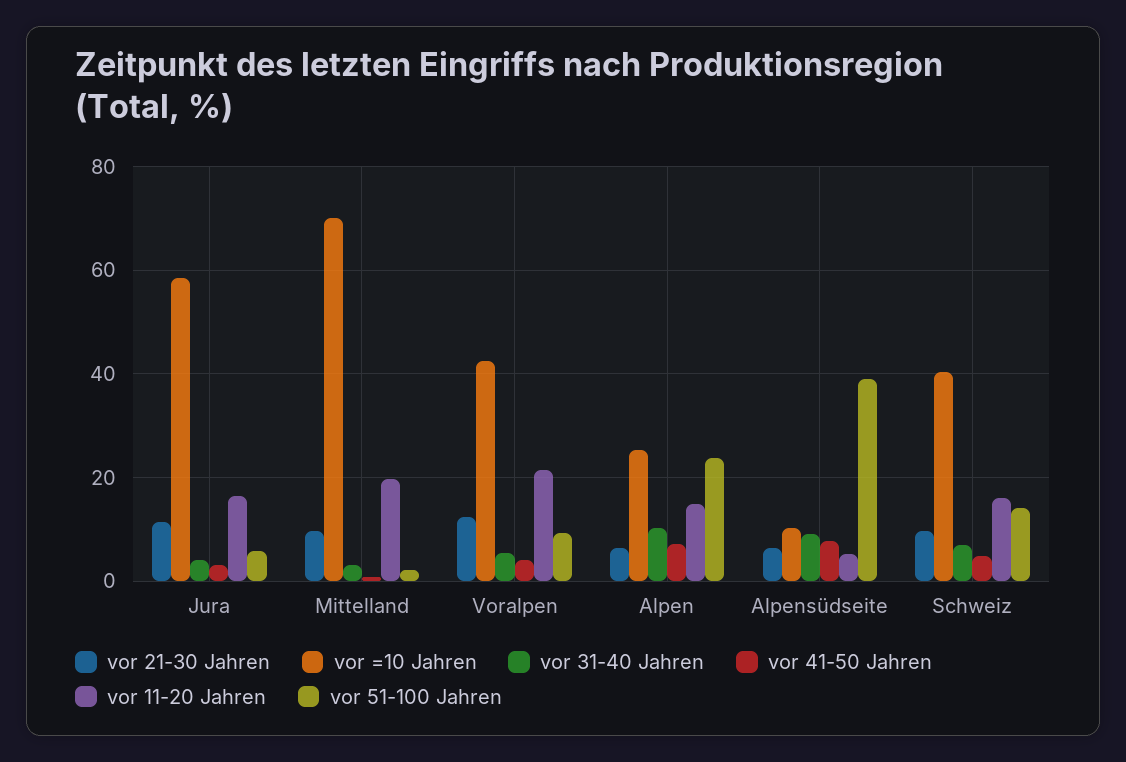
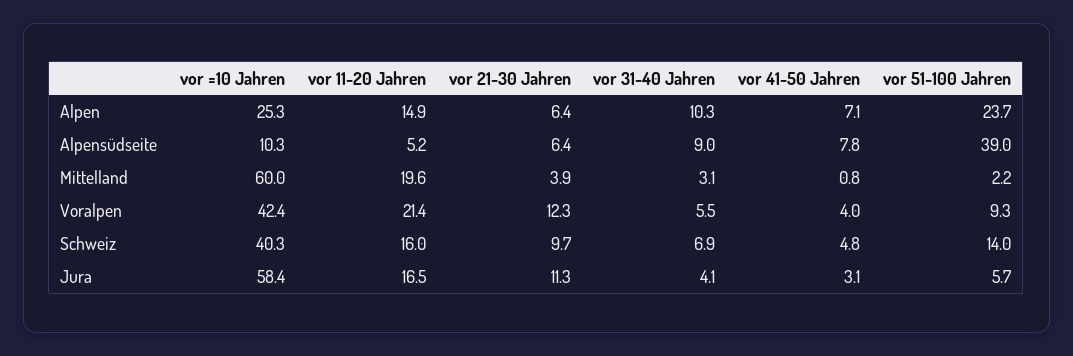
vor 21-30 Jahren, Mittelland: 10 -> 3.9
vor =10 Jahren, Mittelland: 70 -> 60

